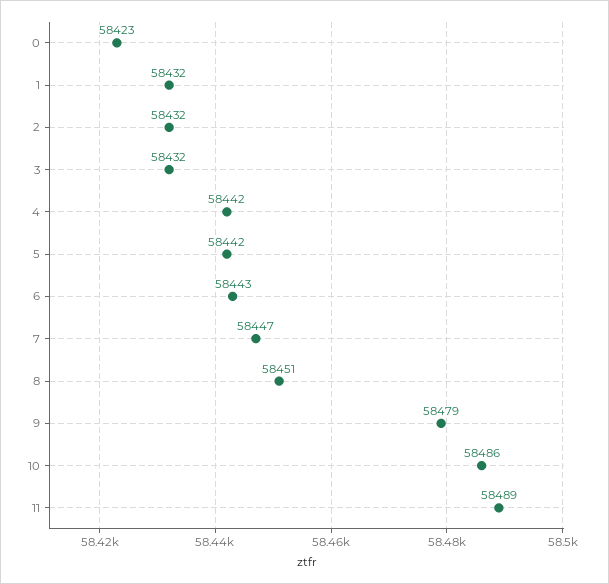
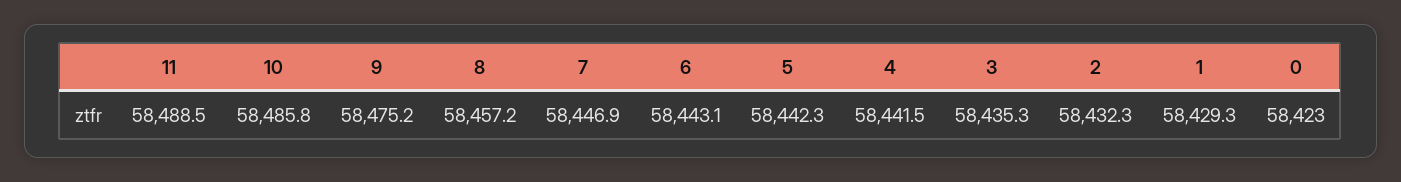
1: 58432 -> 58429.3
3: 58432 -> 58435.3
8: 58451 -> 58457.2
9: 58479 -> 58475.2

